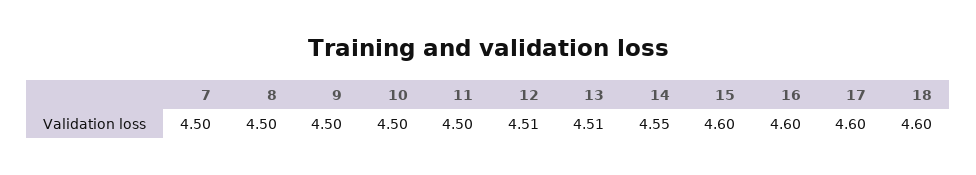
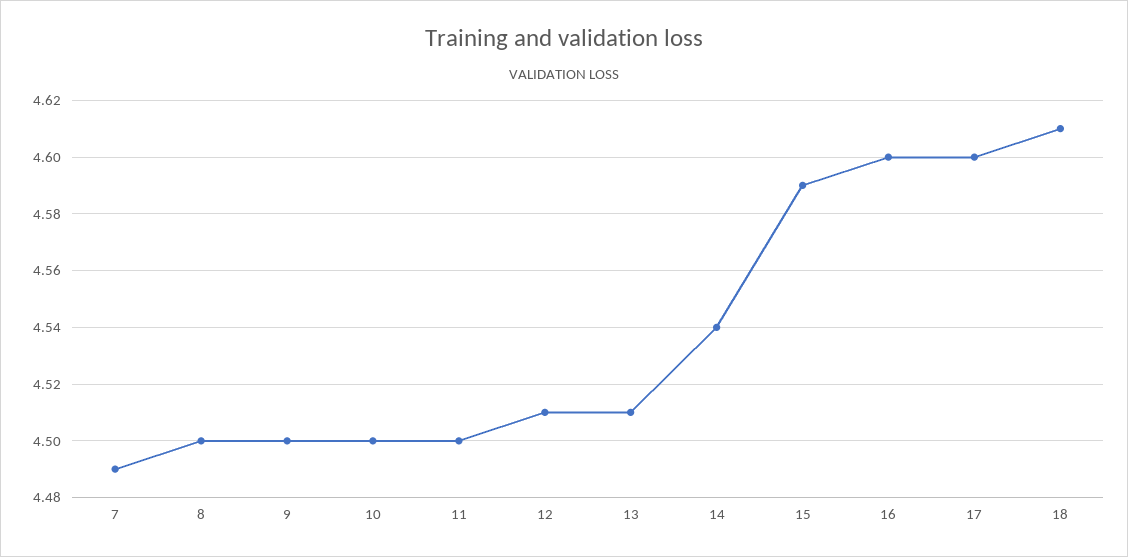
7: 4.5 -> 4.49
14: 4.55 -> 4.54
15: 4.6 -> 4.59
18: 4.6 -> 4.61

